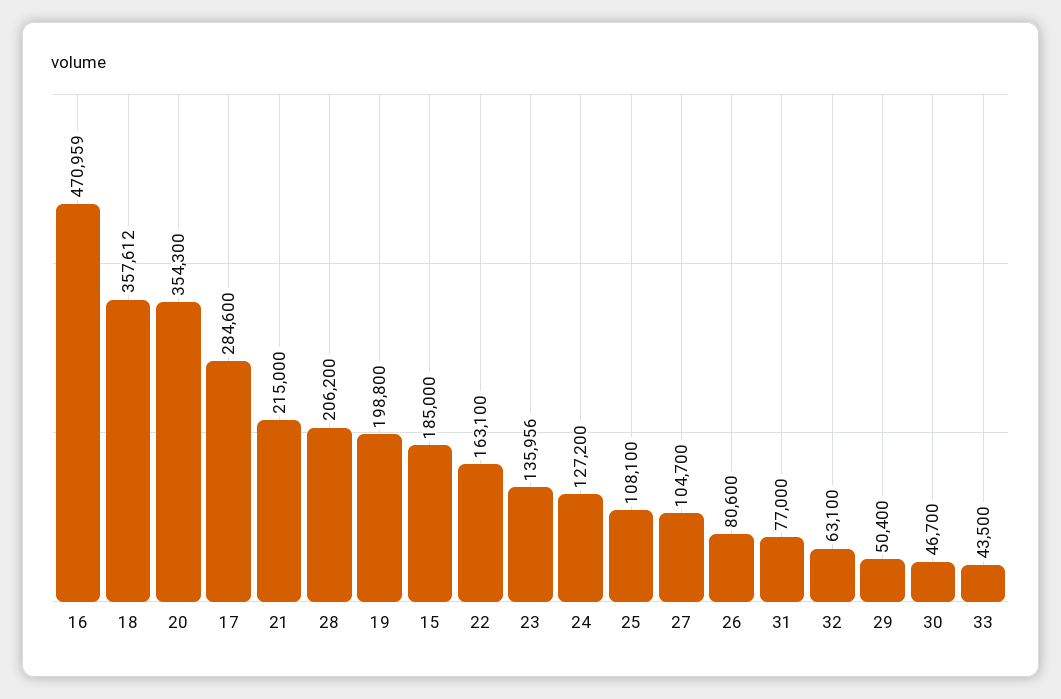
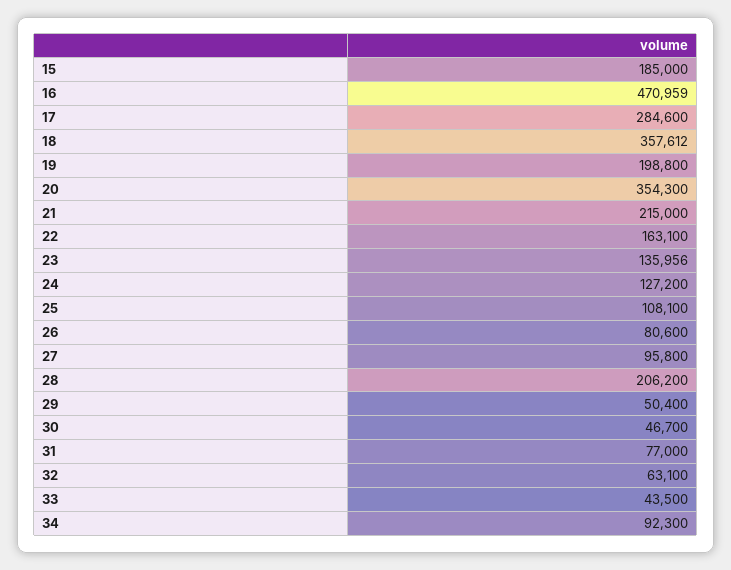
27: 104700 -> 95800
34: none -> 92300

